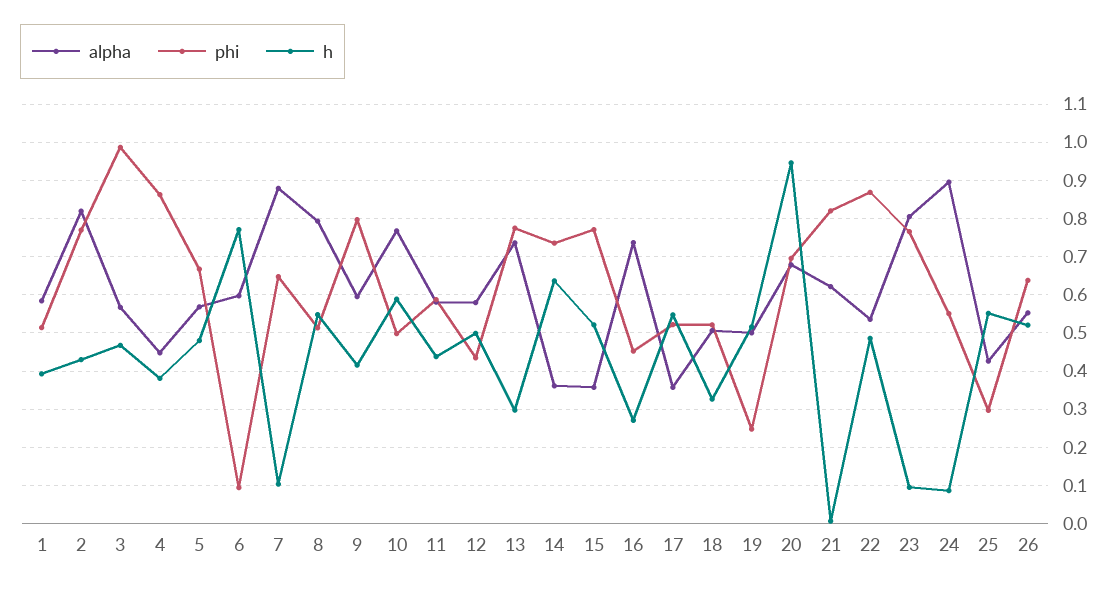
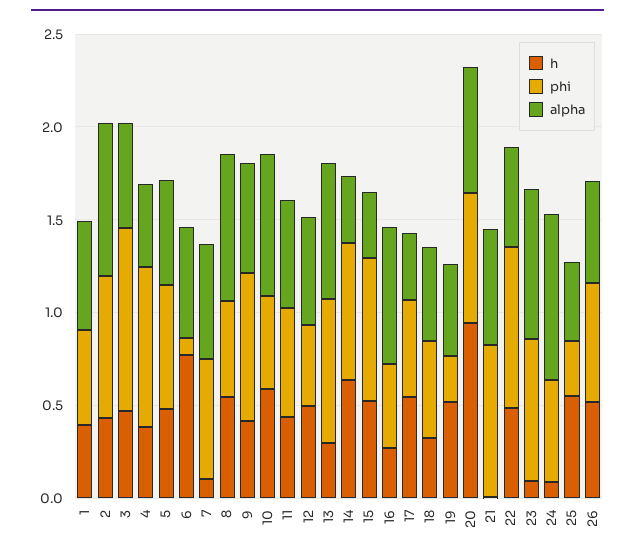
alpha, 7: 0.88 -> 0.6

